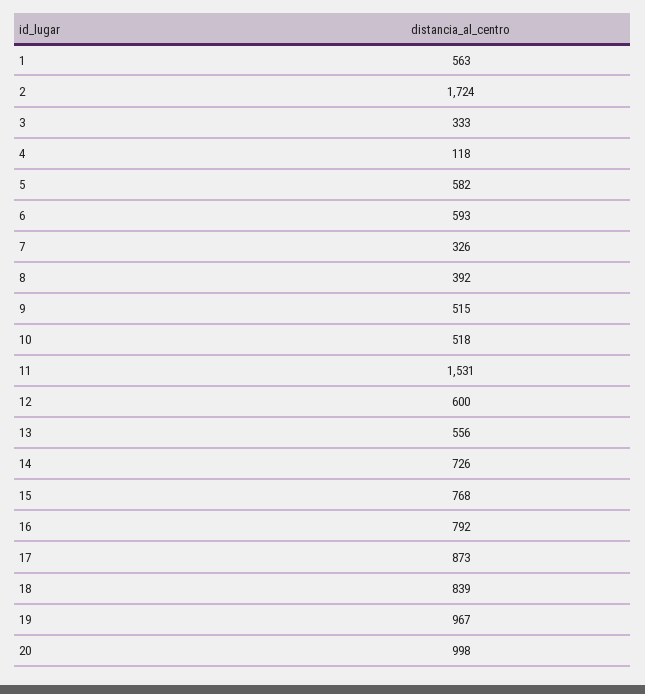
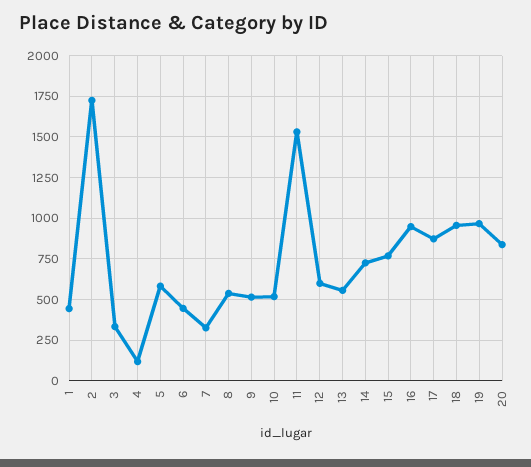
1: 563 -> 450
6: 593 -> 450
8: 392 -> 550
16: 792 -> 950
18: 839 -> 950
20: 998 -> 850

